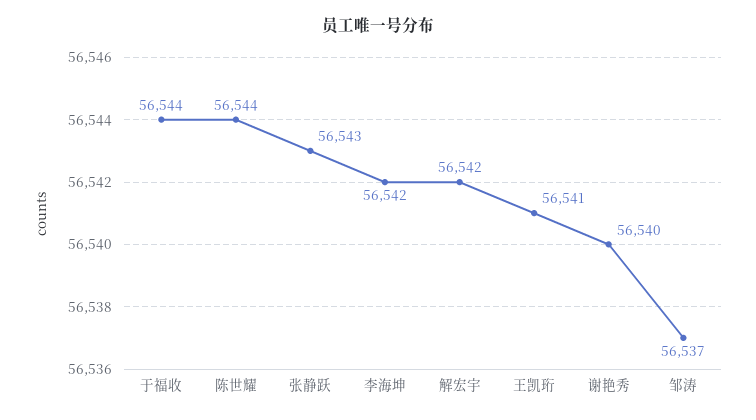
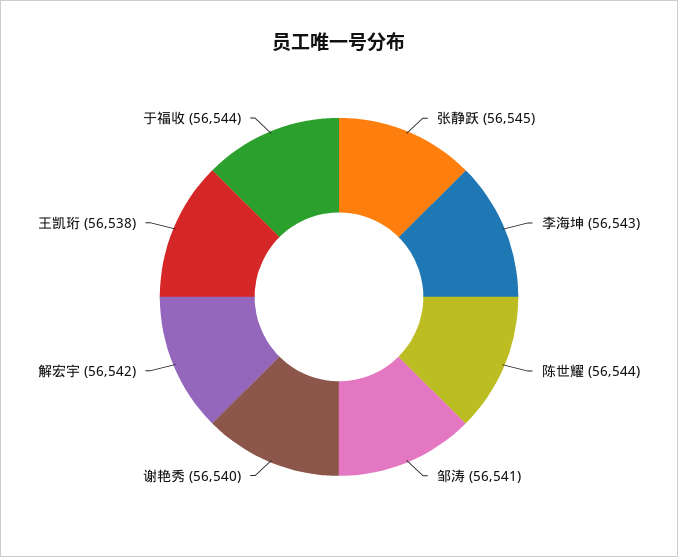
张静跃: 56543 -> 56545
李海坤: 56542 -> 56543
王凯珩: 56541 -> 56538
邹涛: 56537 -> 56541

